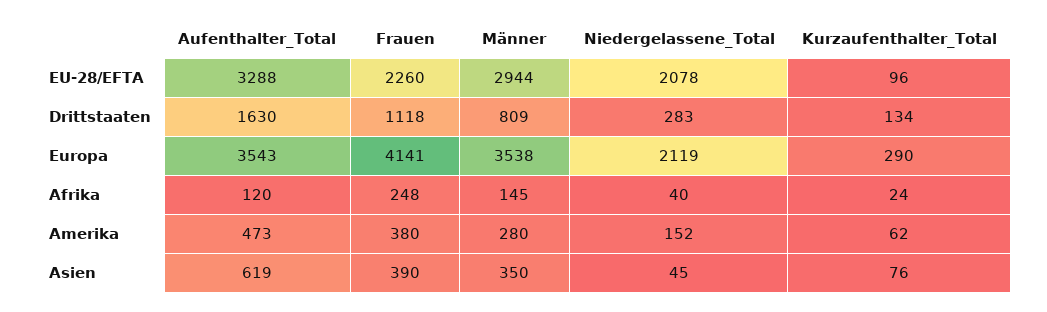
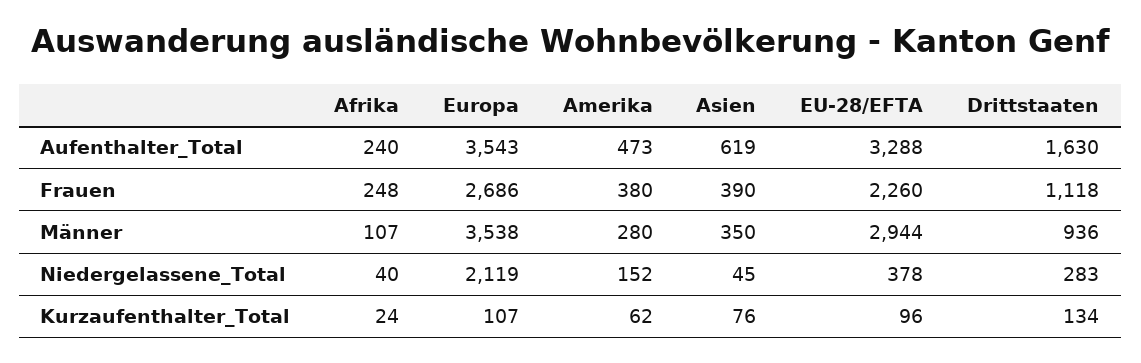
Niedergelassene_Total, EU-28/EFTA: 2078 -> 378
Männer, Drittstaaten: 809 -> 936
Frauen, Europa: 4141 -> 2686
Kurzaufenthalter_Total, Europa: 290 -> 107
Aufenthalter_Total, Afrika: 120 -> 240
Männer, Afrika: 145 -> 107

